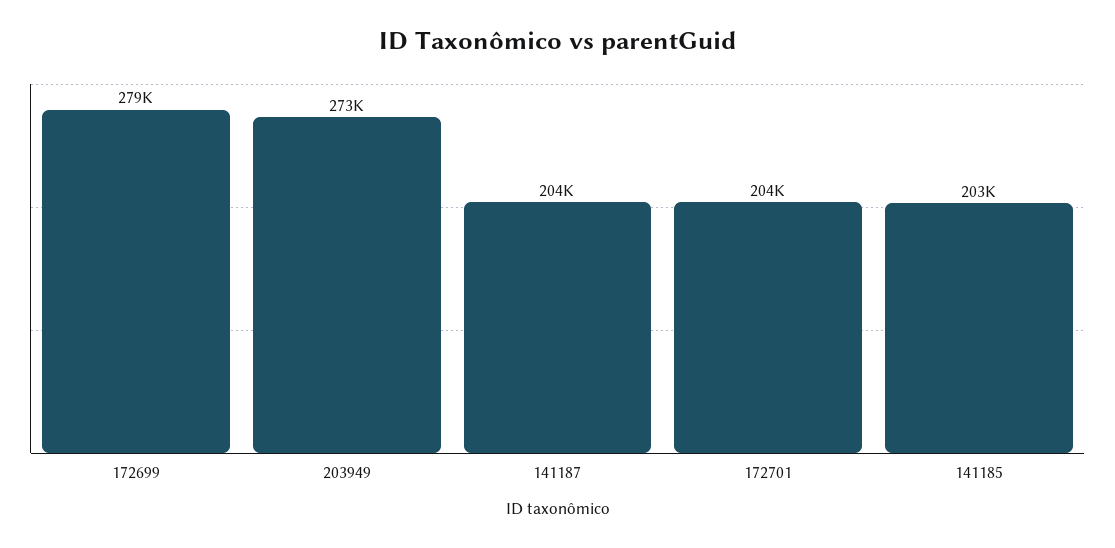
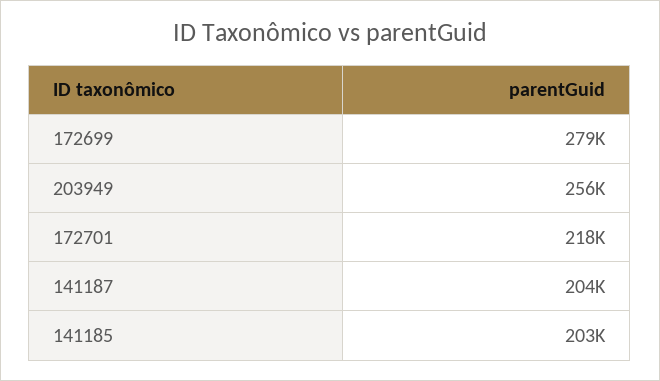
203949: 273000 -> 256000
172701: 204000 -> 218000

